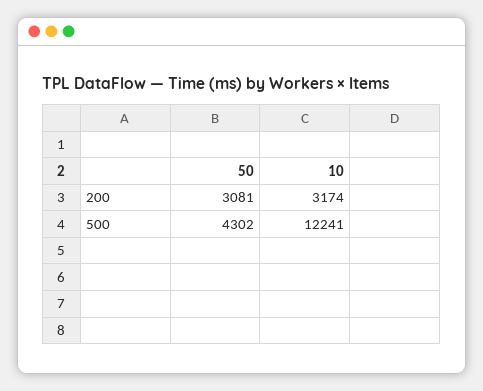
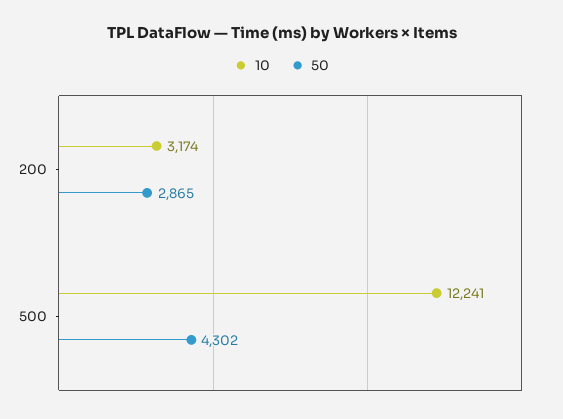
50, 200: 3081 -> 2865

